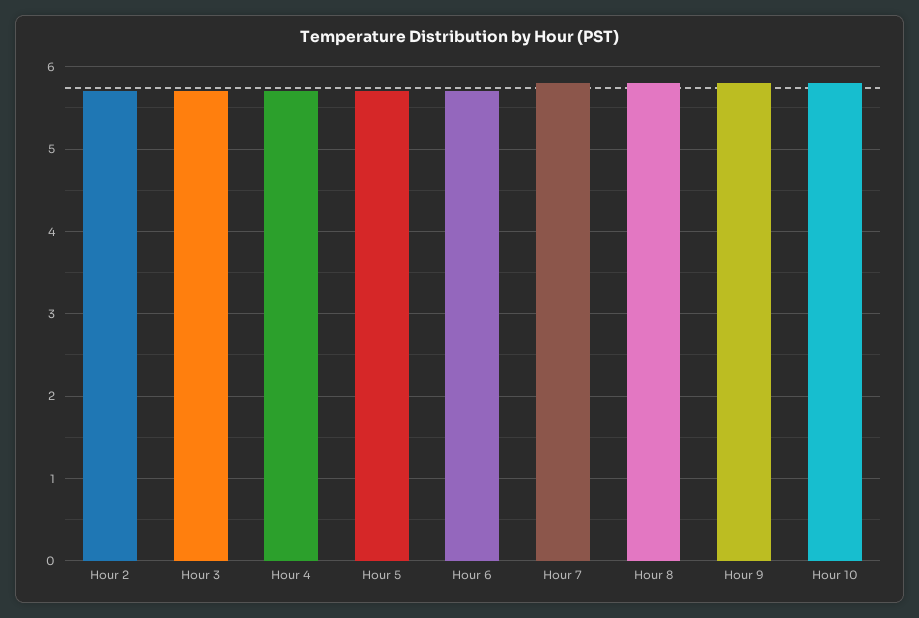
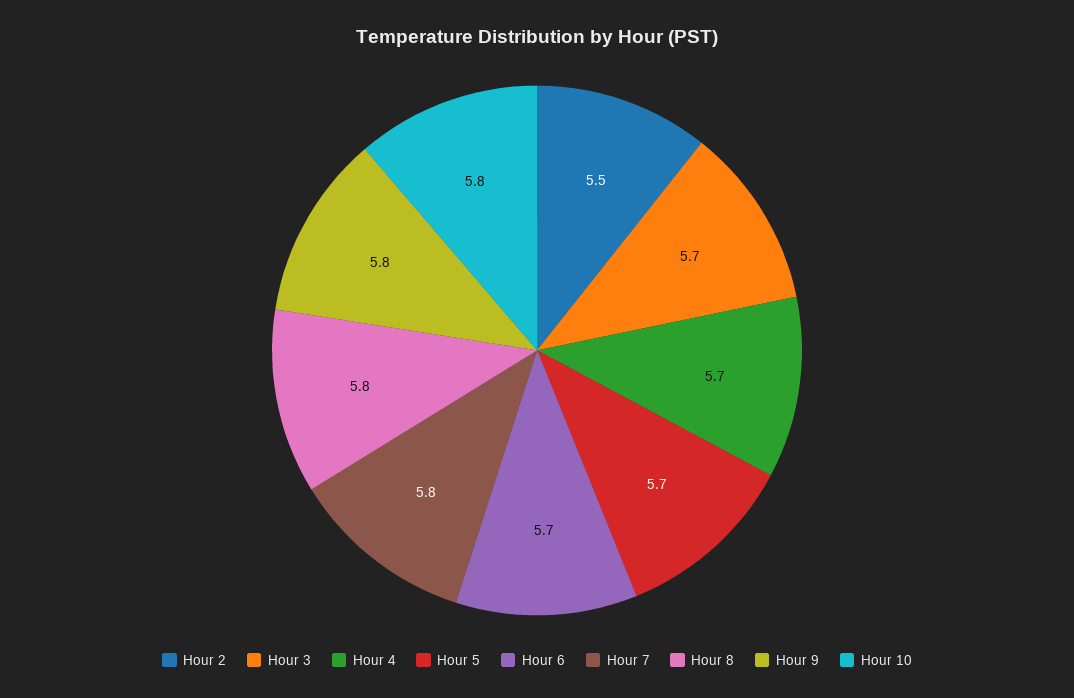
Hour 2: 5.7 -> 5.5

